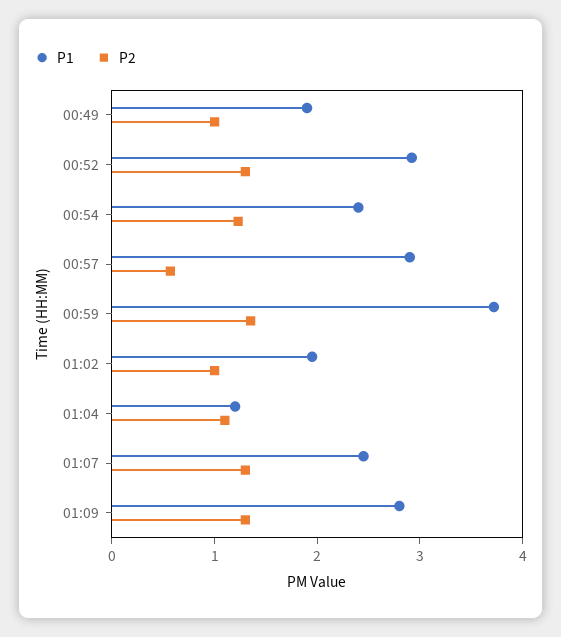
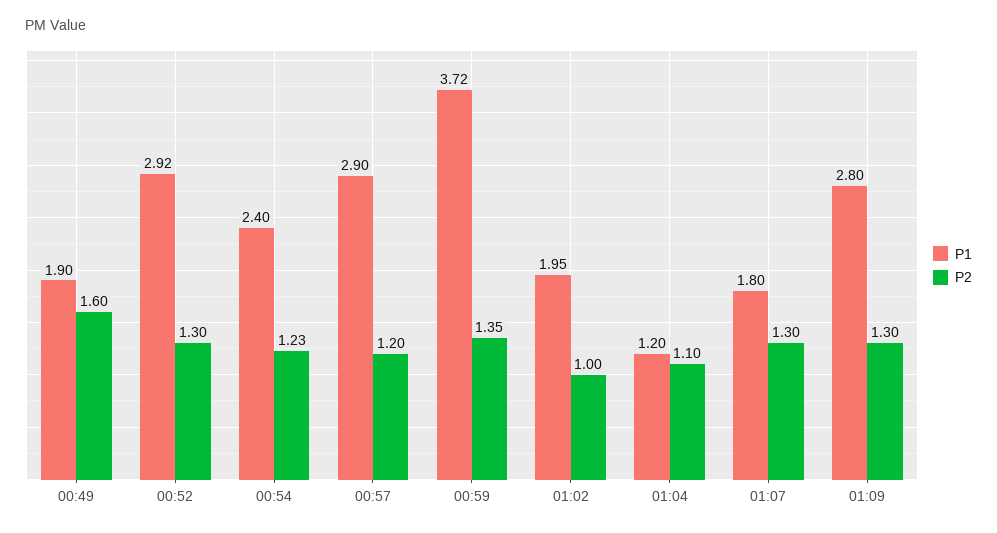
P2, 00:49: 1 -> 1.6
P2, 00:57: 0.6 -> 1.2
P1, 01:07: 2.4 -> 1.8

